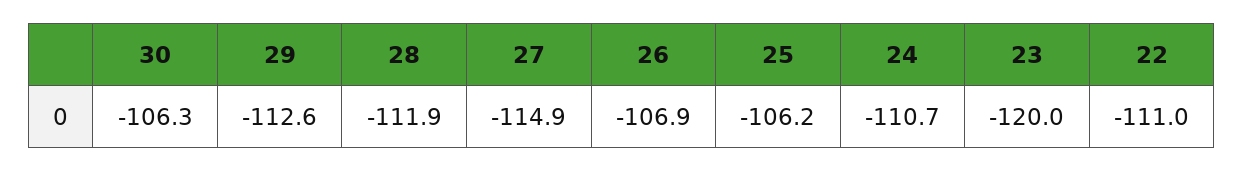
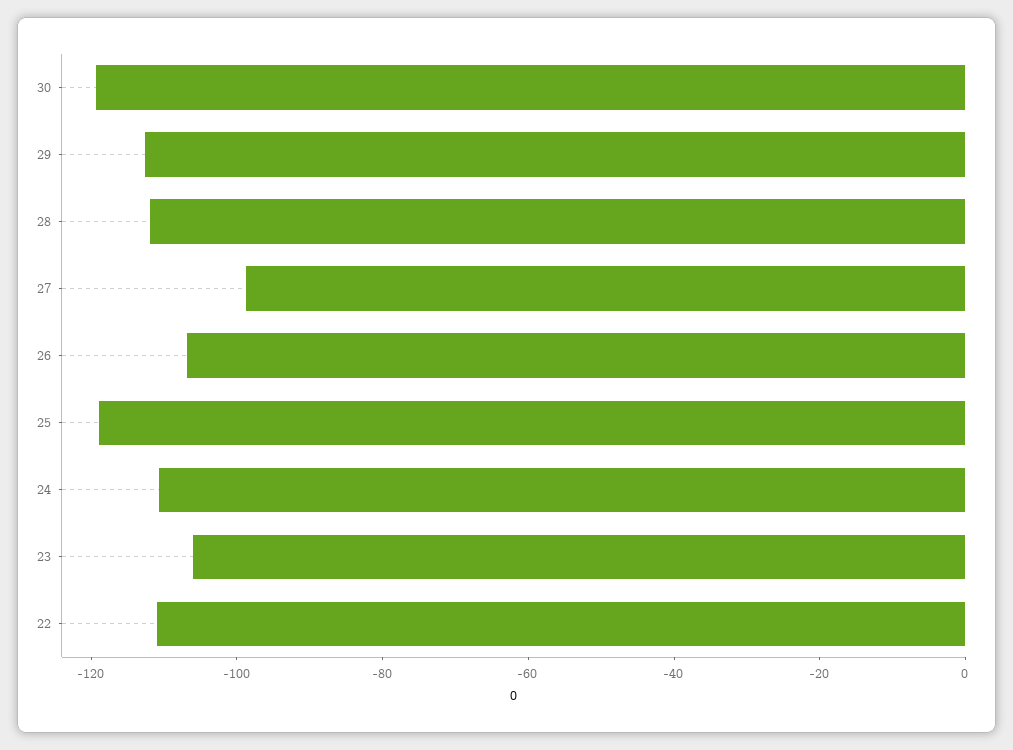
30: -106.3 -> -120
27: -114.9 -> -100
25: -106.2 -> -120
23: -120 -> -105

